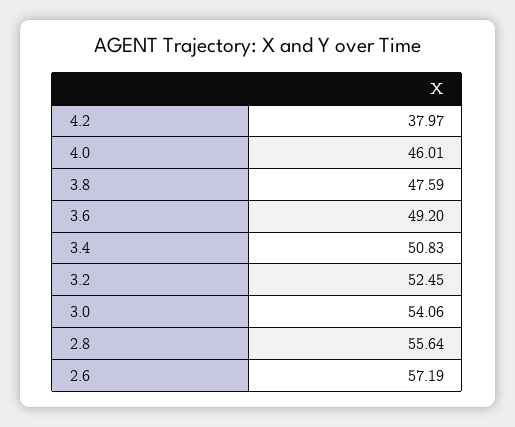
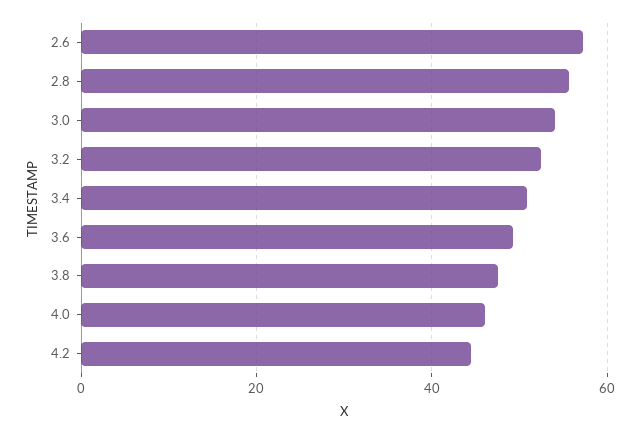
4.2: 37.97 -> 44

